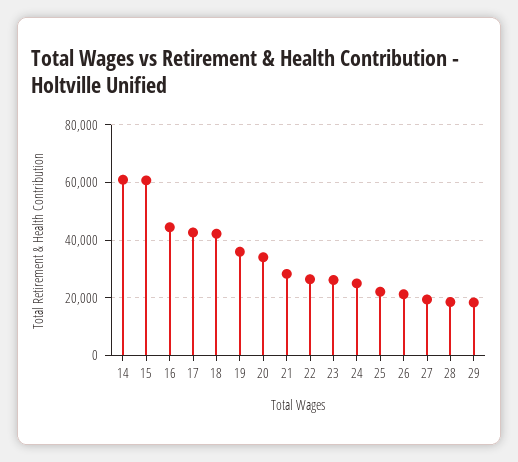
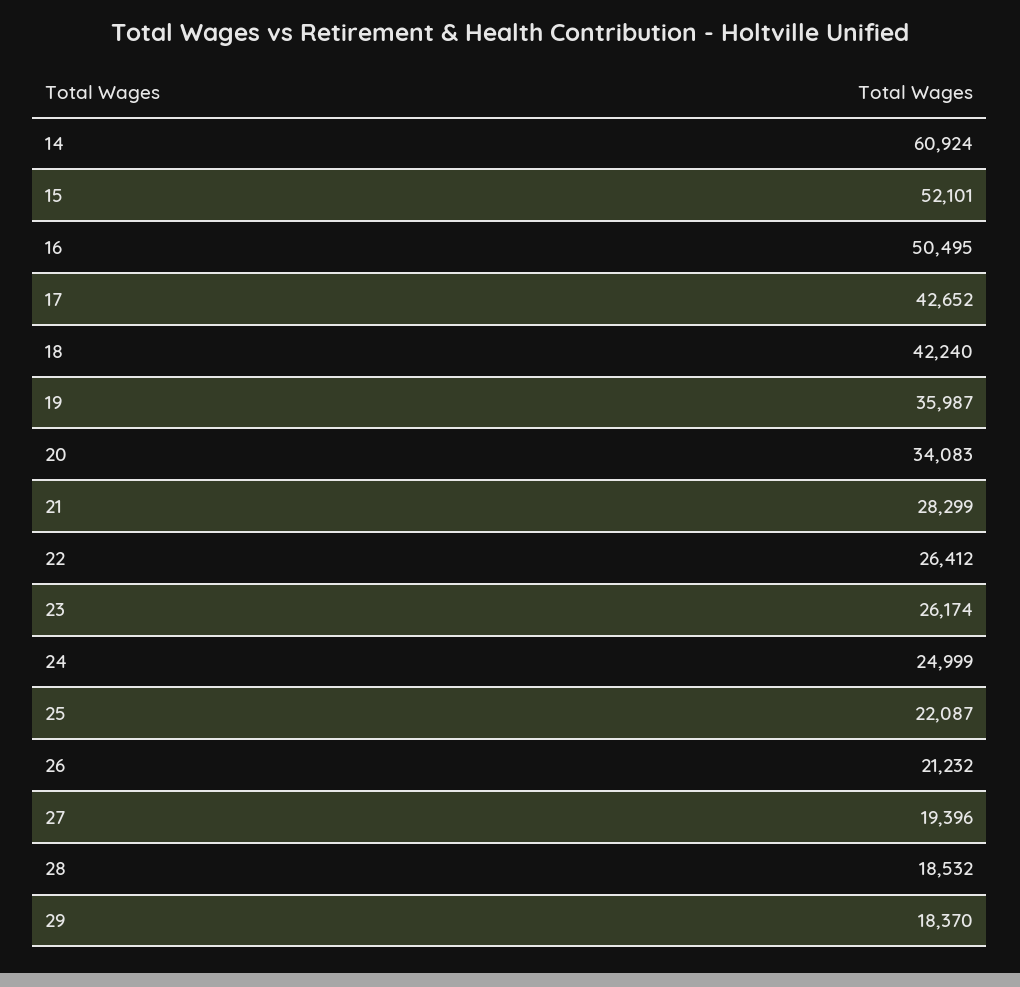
15: 60000 -> 52101
16: 45000 -> 50495

